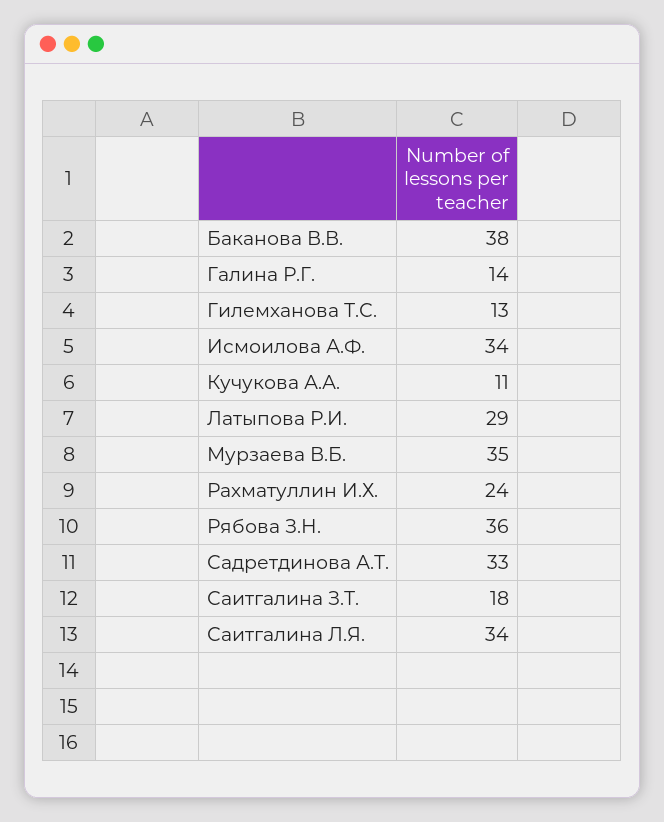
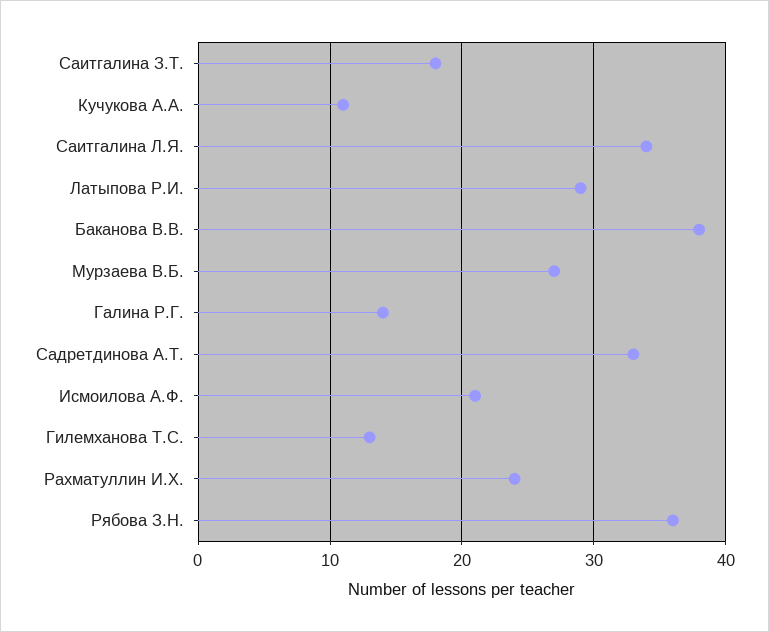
Исмоилова А.Ф.: 34 -> 21
Мурзаева В.Б.: 35 -> 27

